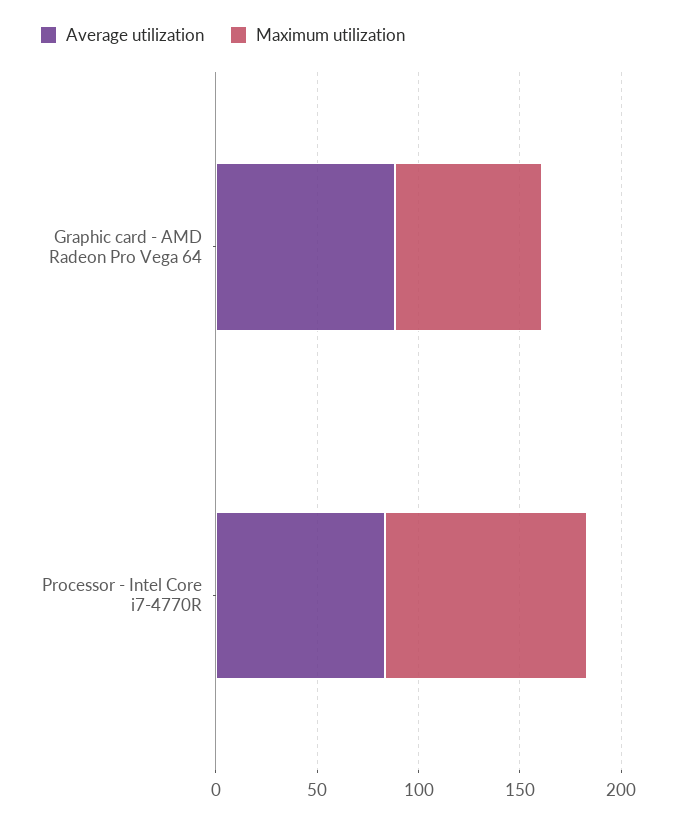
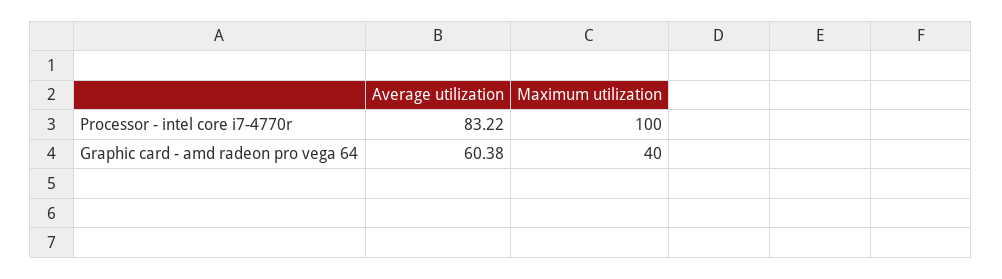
Average utilization, Graphic card - AMD Radeon Pro Vega 64: 90 -> 60.38
Maximum utilization, Graphic card - AMD Radeon Pro Vega 64: 70 -> 40

